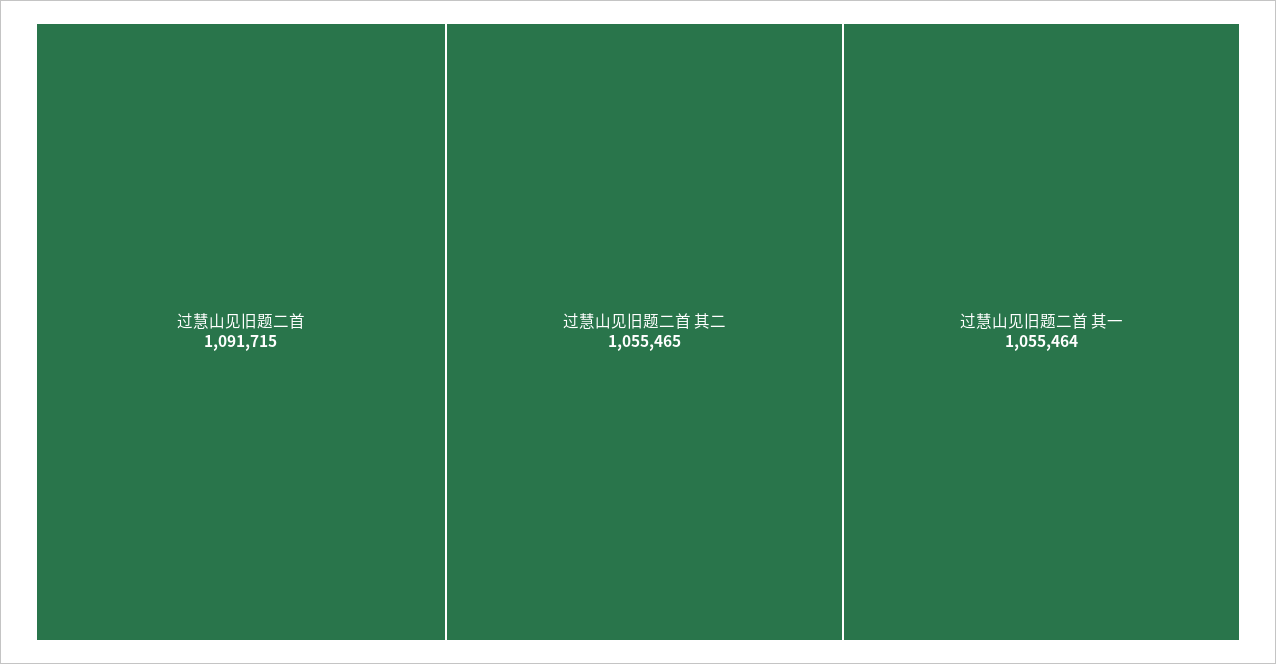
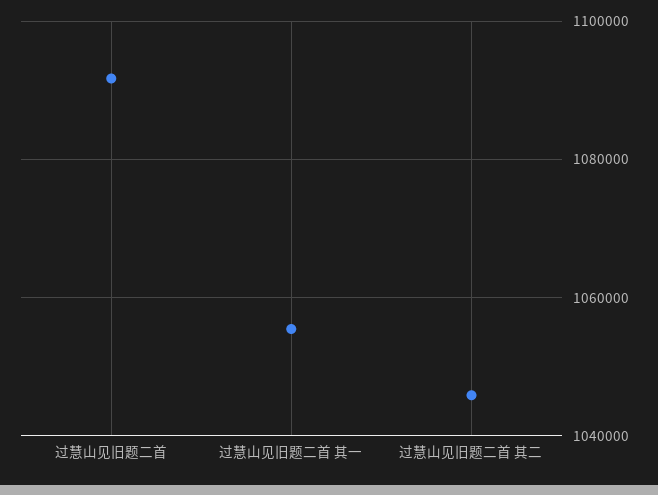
过慧山见旧题二首 其二: 1055465 -> 1046000

